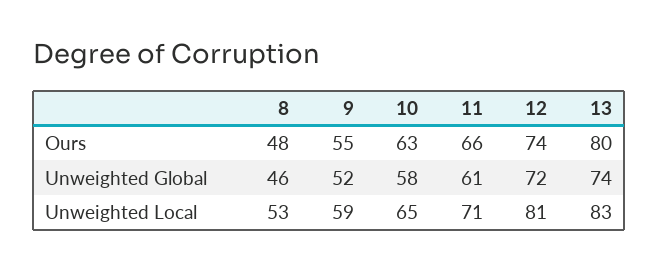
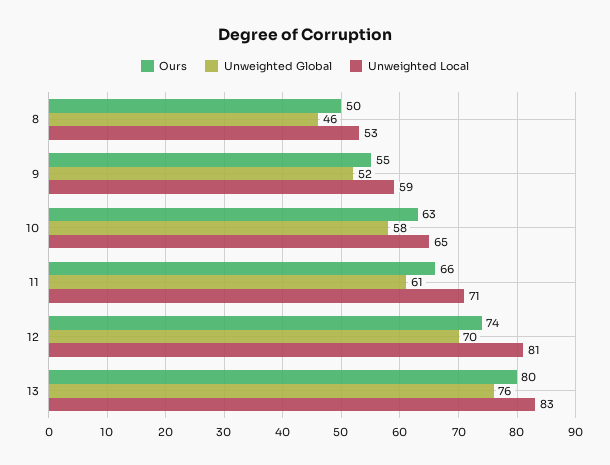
Ours, 8: 48 -> 50
Unweighted Global, 12: 72 -> 70
Unweighted Global, 13: 74 -> 76

